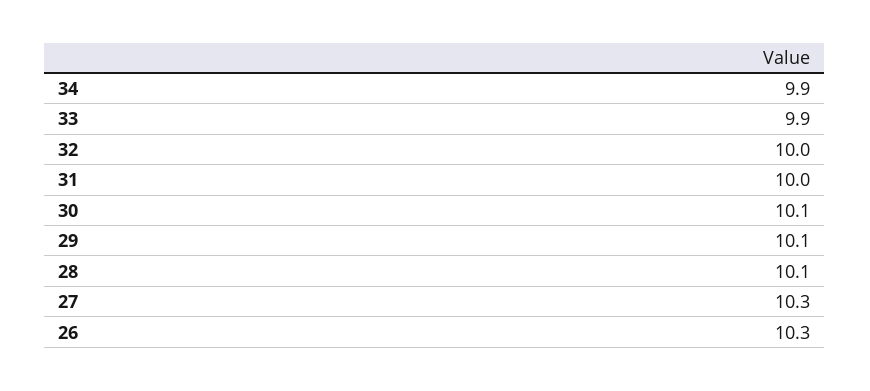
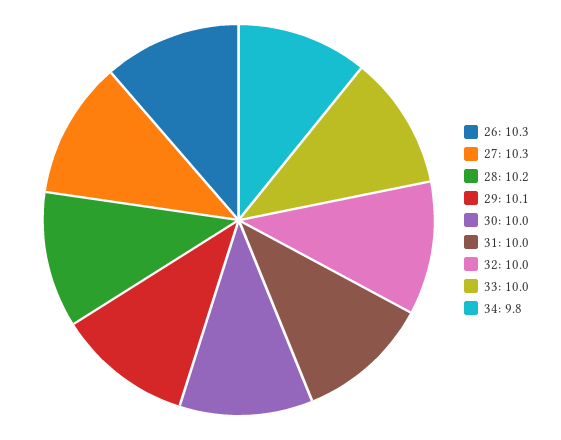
34: 9.9 -> 9.8
33: 9.9 -> 10
30: 10.1 -> 10
28: 10.1 -> 10.2

